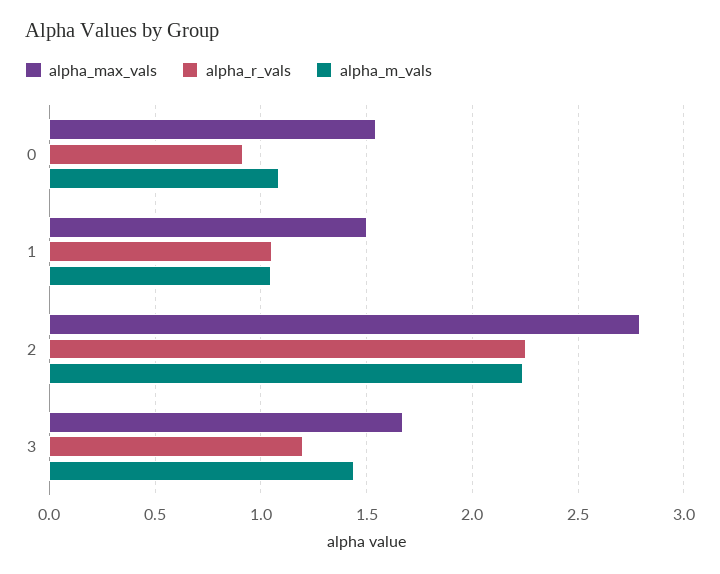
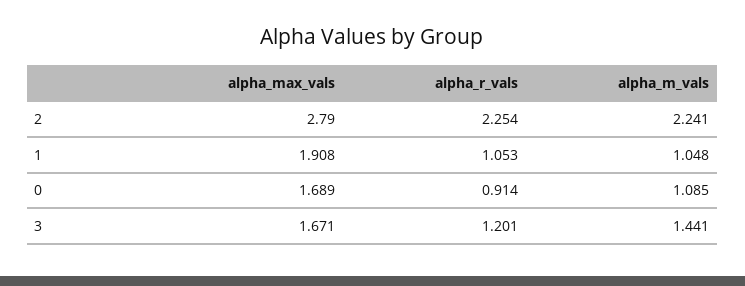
alpha_max_vals, 0: 1.55 -> 1.689
alpha_max_vals, 1: 1.5 -> 1.908

